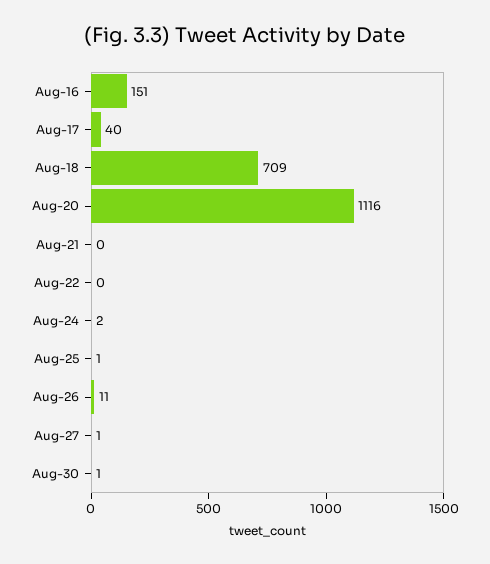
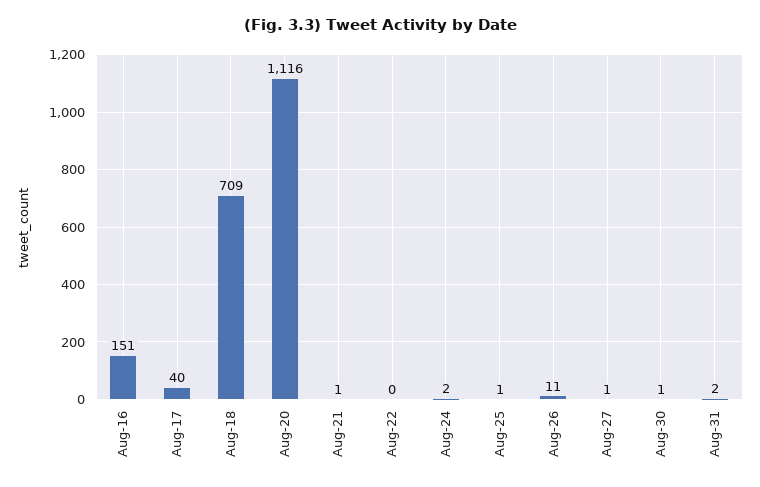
Aug-21: 0 -> 1
Aug-31: none -> 2

